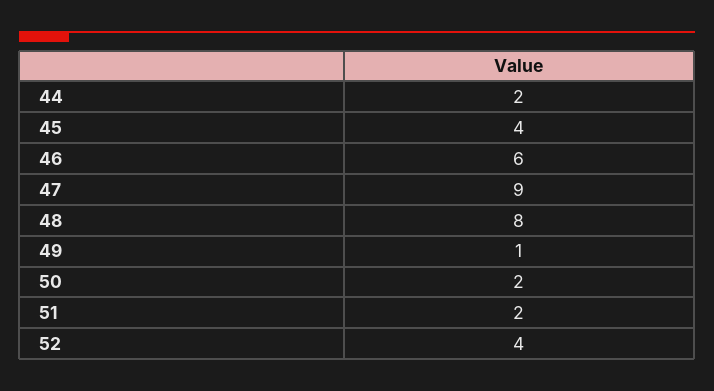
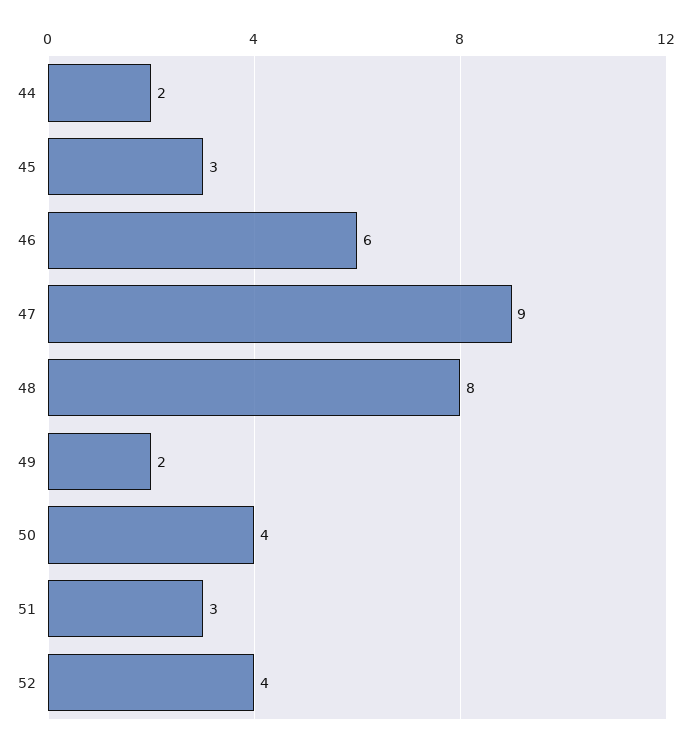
45: 4 -> 3
49: 1 -> 2
50: 2 -> 4
51: 2 -> 3

